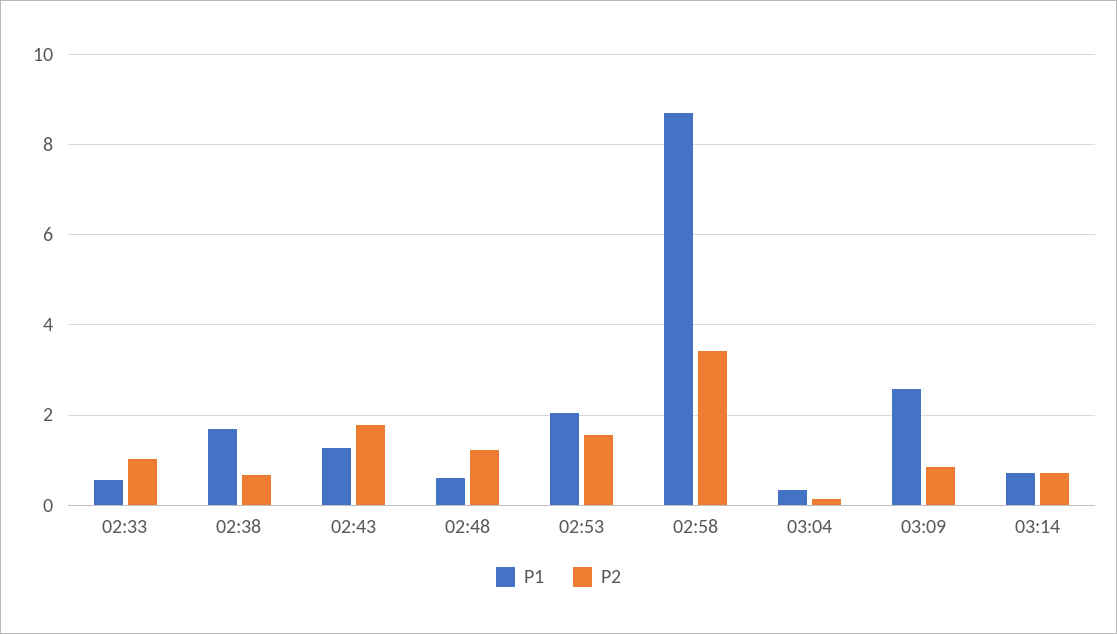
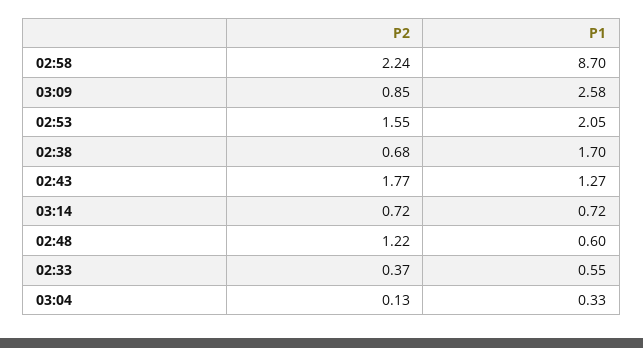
P2, 02:33: 1 -> 0.37
P2, 02:58: 3.4 -> 2.24

